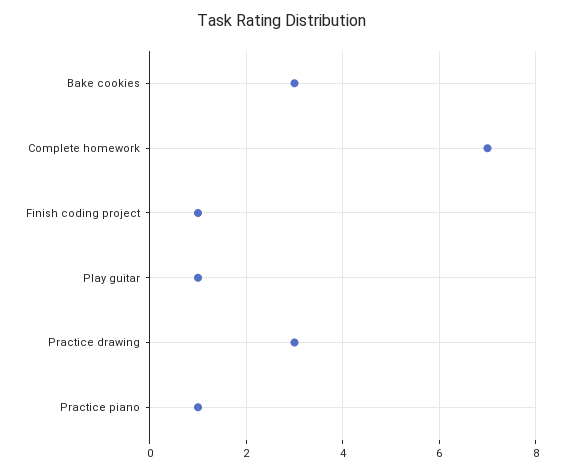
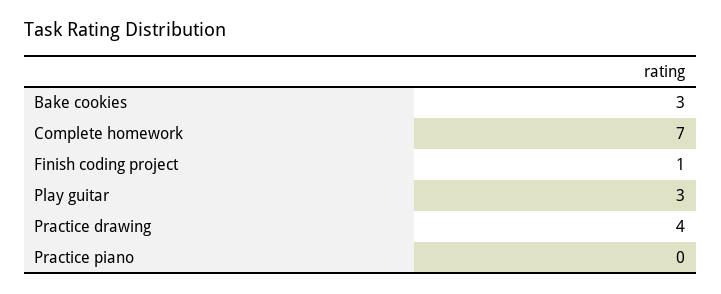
Play guitar: 1 -> 3
Practice drawing: 3 -> 4
Practice piano: 1 -> 0

